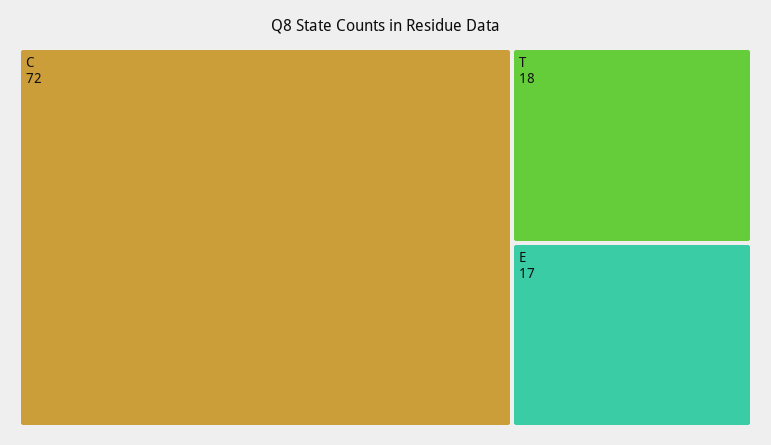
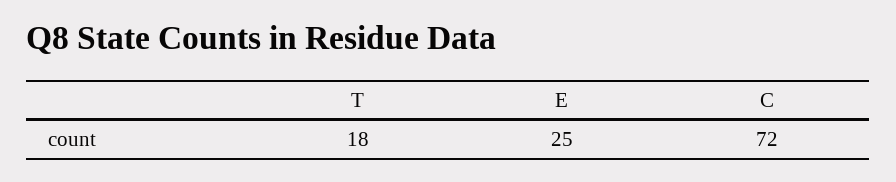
E: 17 -> 25

